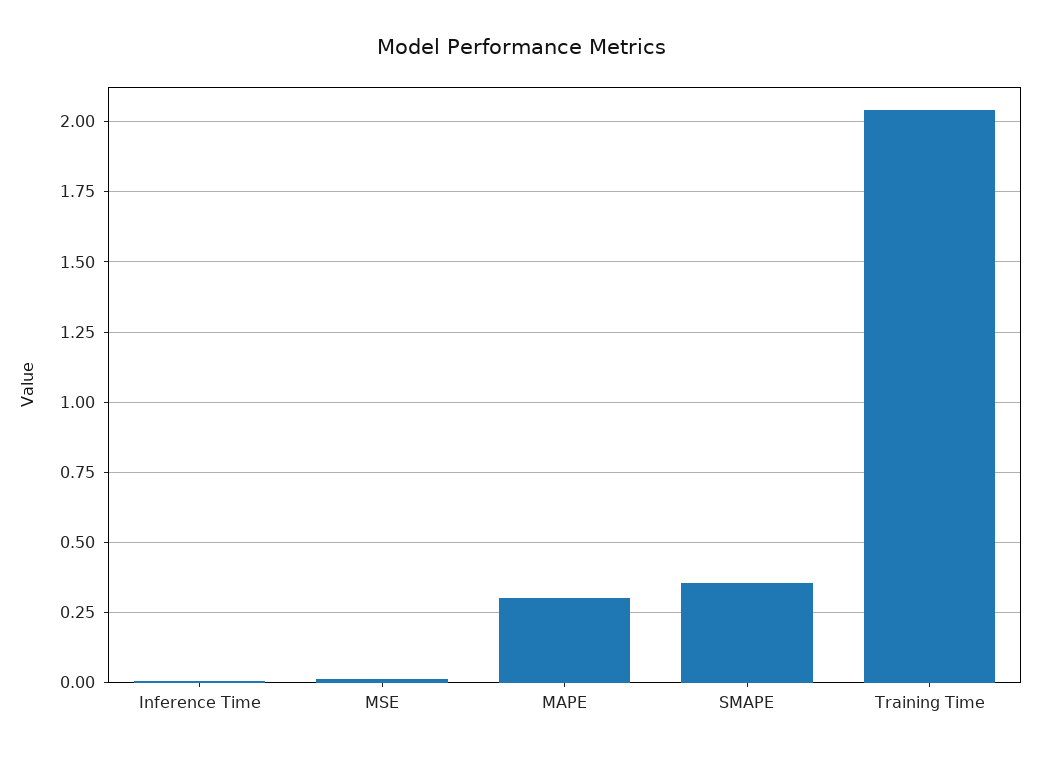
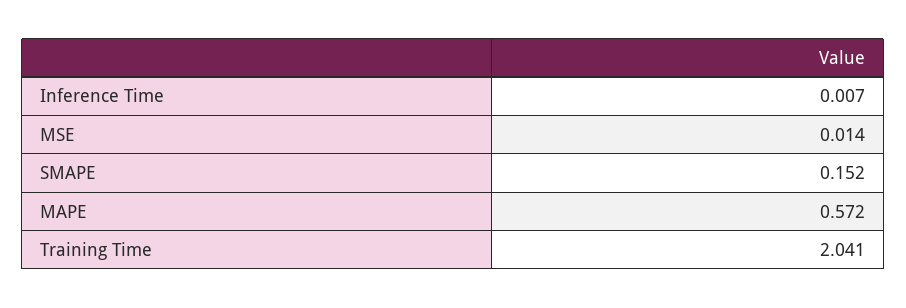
MAPE: 0.3 -> 0.572
SMAPE: 0.35 -> 0.152

